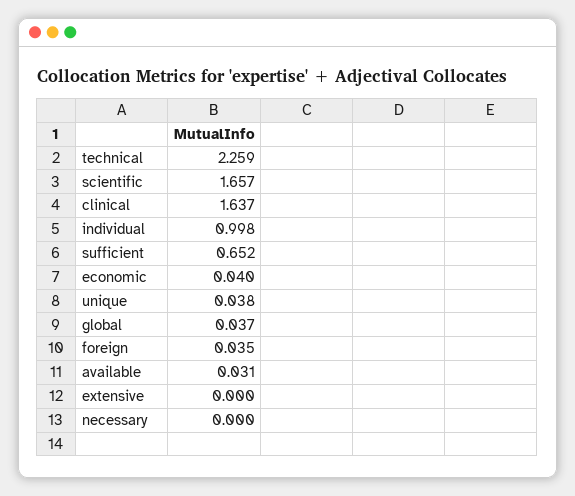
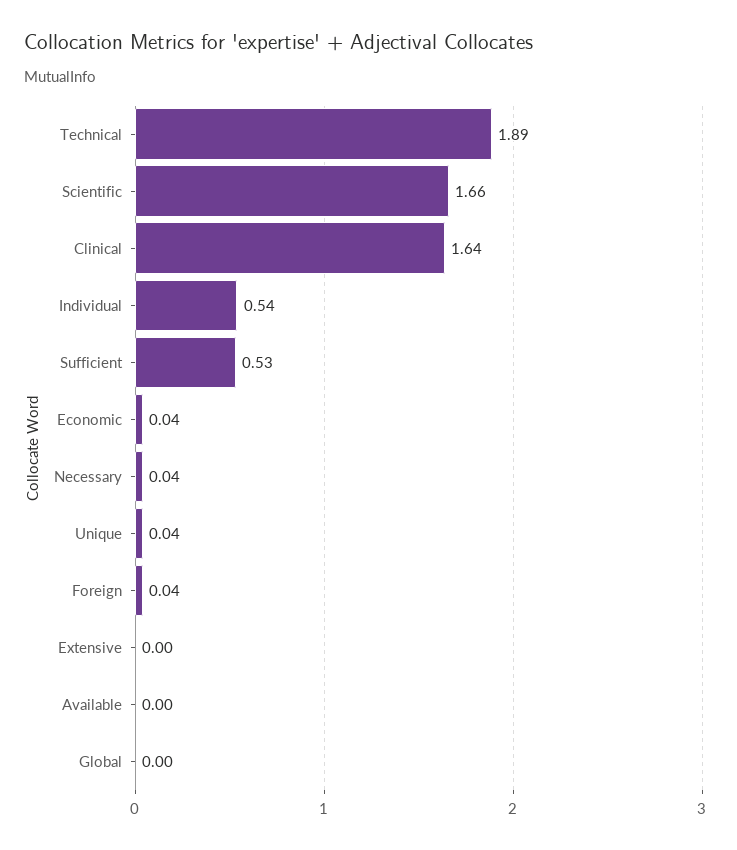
technical: 2.259 -> 1.89
individual: 0.998 -> 0.54
sufficient: 0.652 -> 0.53
global: 0.037 -> 0
available: 0.031 -> 0
necessary: 0 -> 0.04

